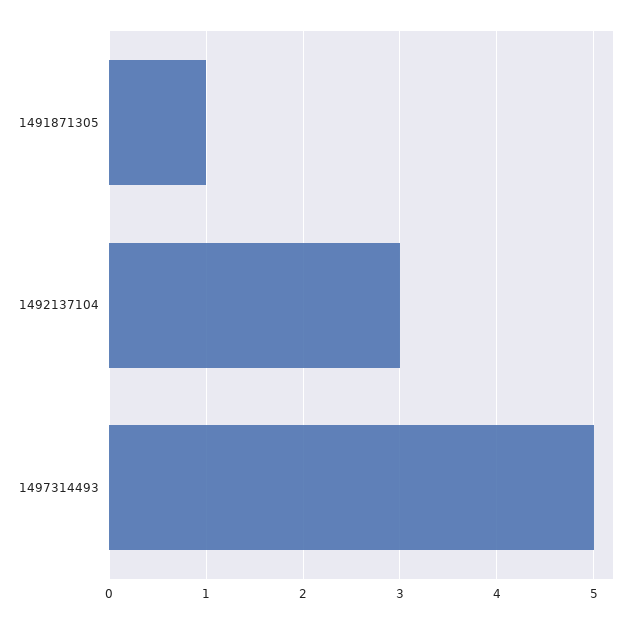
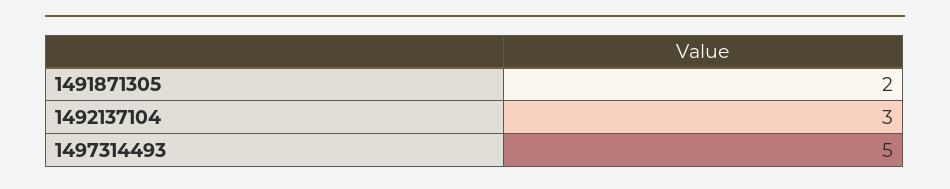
1491871305: 1 -> 2

